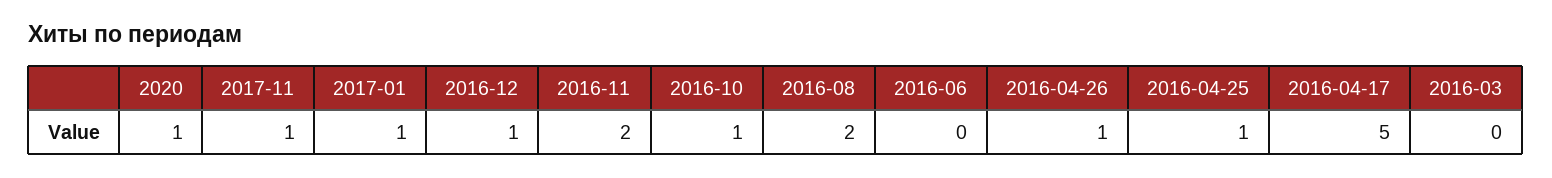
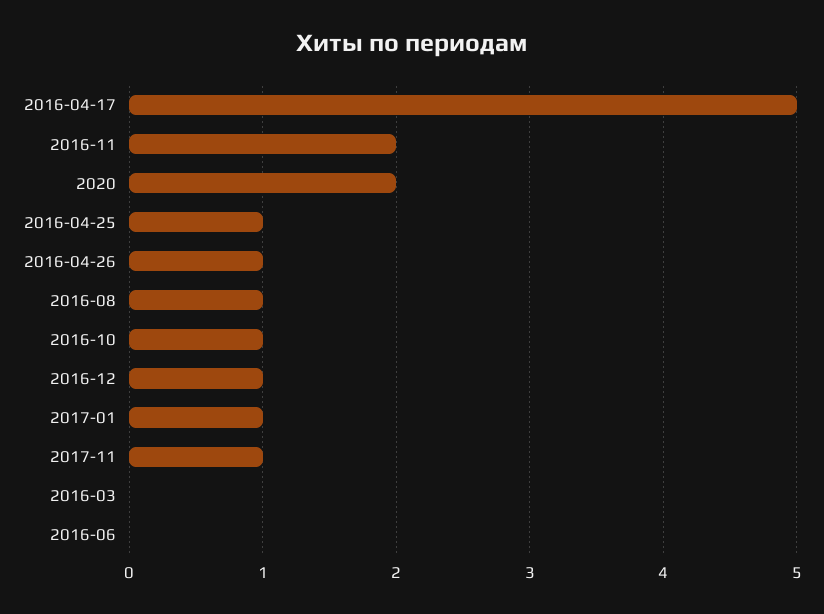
2020: 1 -> 2
2016-08: 2 -> 1

